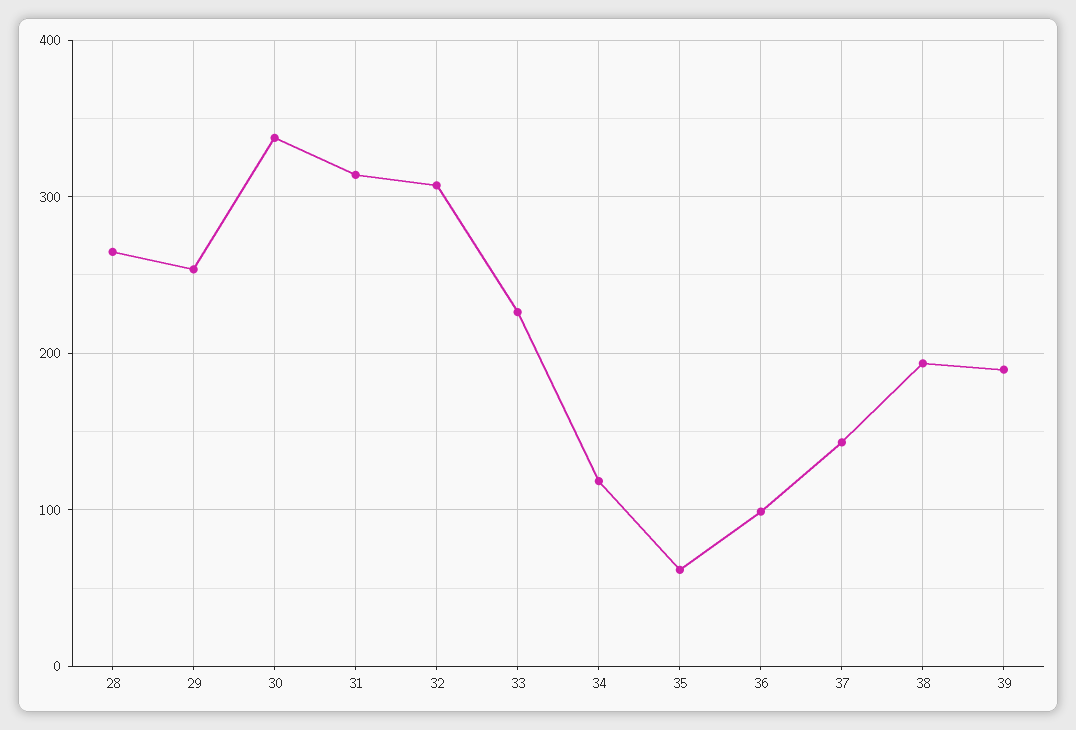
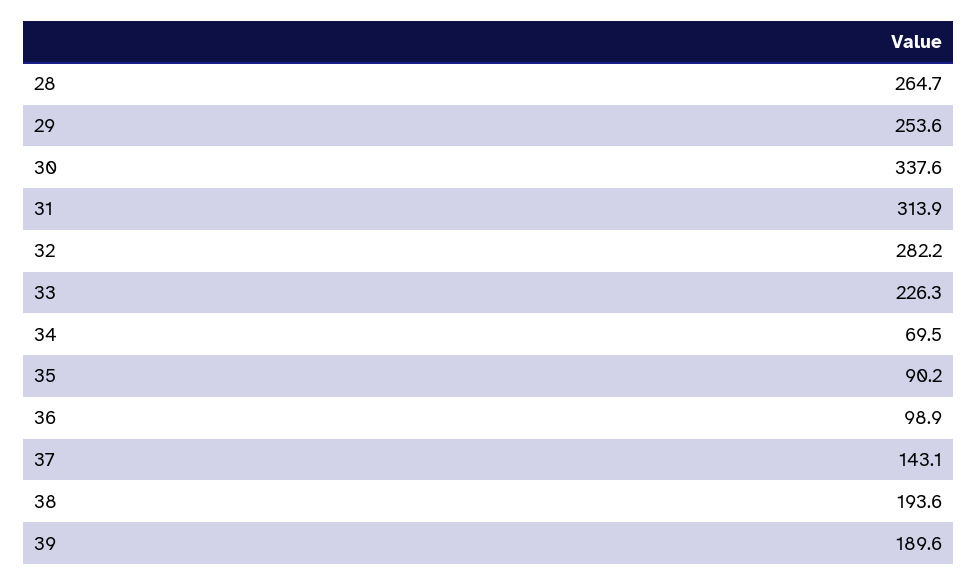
32: 310 -> 282.2
34: 120 -> 69.5
35: 60 -> 90.2

